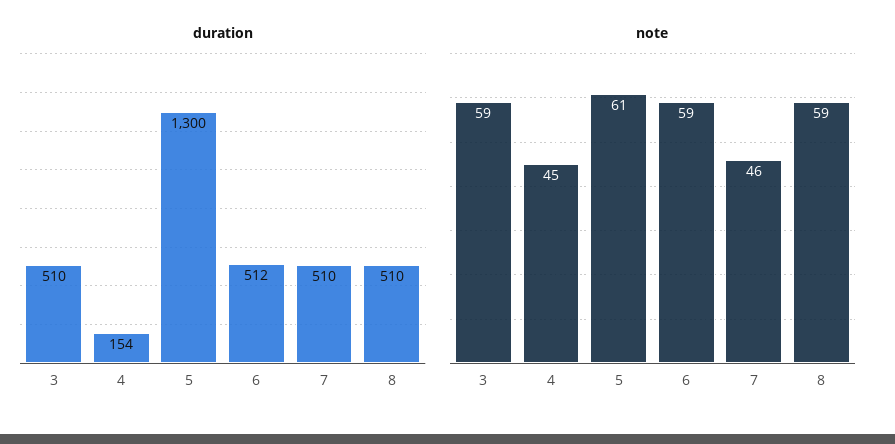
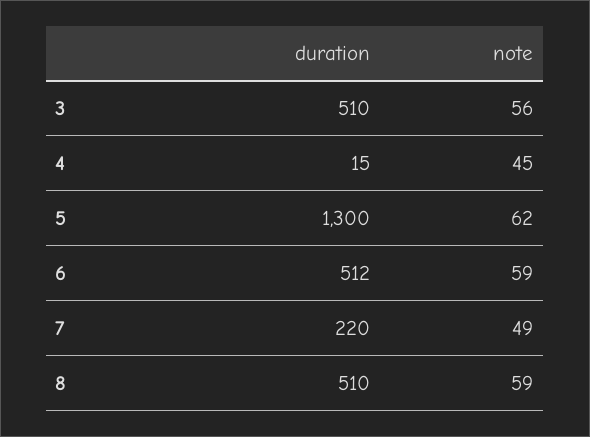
duration, 4: 154 -> 15
duration, 7: 510 -> 220
note, 3: 59 -> 56
note, 5: 61 -> 62
note, 7: 46 -> 49

